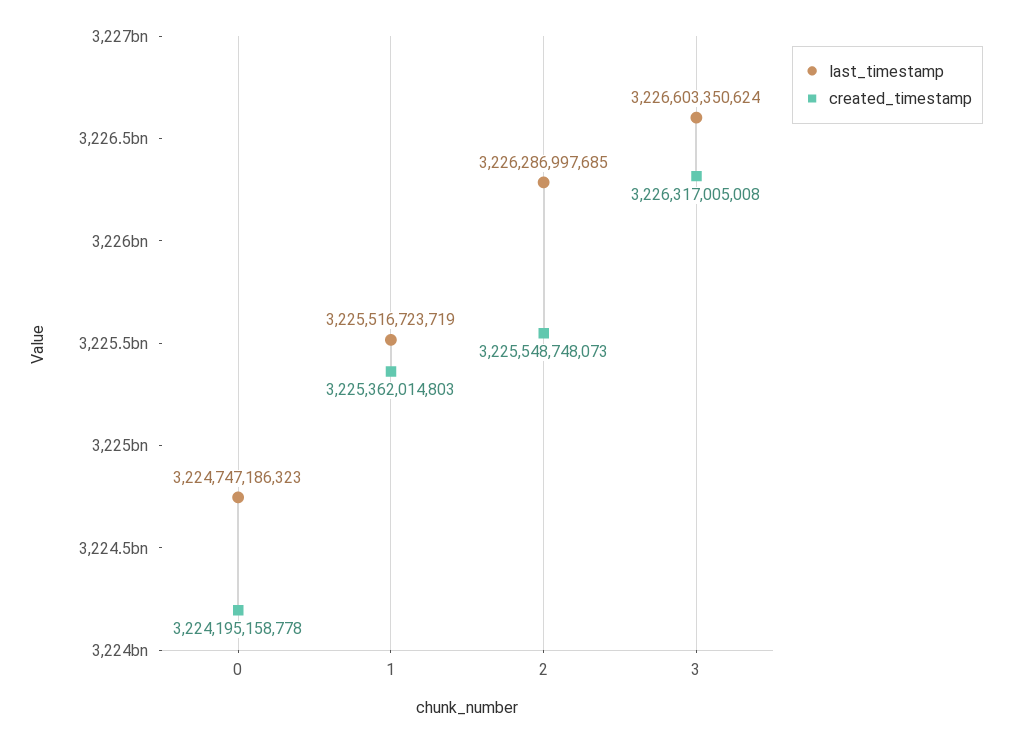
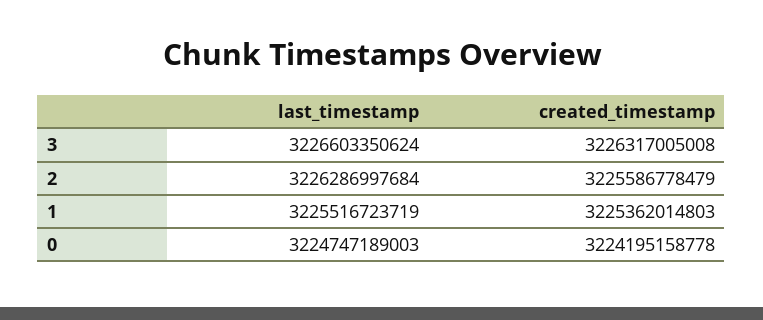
last_timestamp, 0: 3224747186323 -> 3224747189003
last_timestamp, 2: 3226286997685 -> 3226286997684
created_timestamp, 2: 3225548748073 -> 3225586778479

